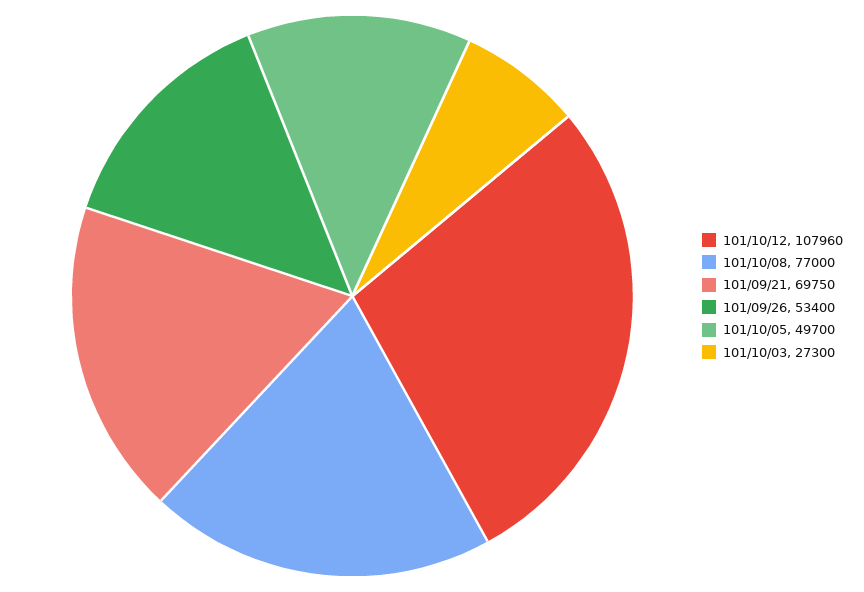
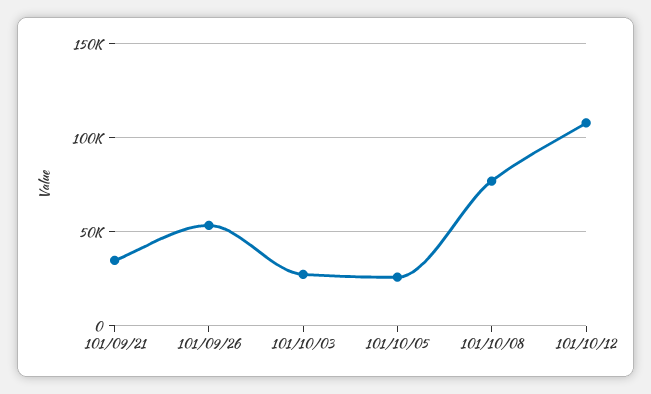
101/09/21: 69750 -> 35000
101/10/05: 49700 -> 25000

